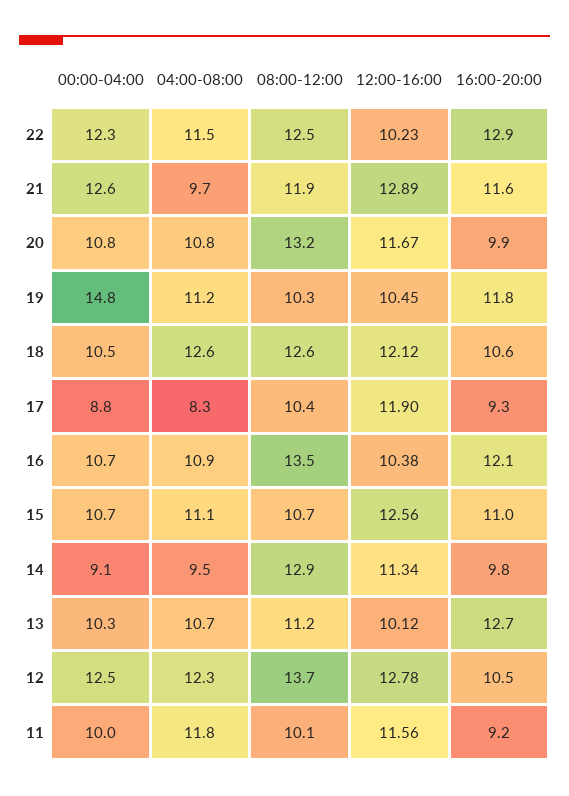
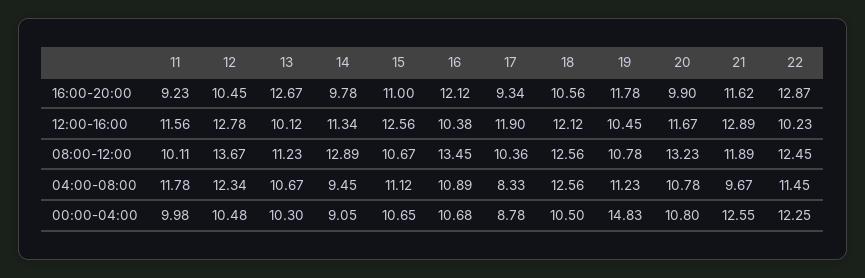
08:00-12:00, 19: 10.3 -> 10.78
00:00-04:00, 12: 12.5 -> 10.48

